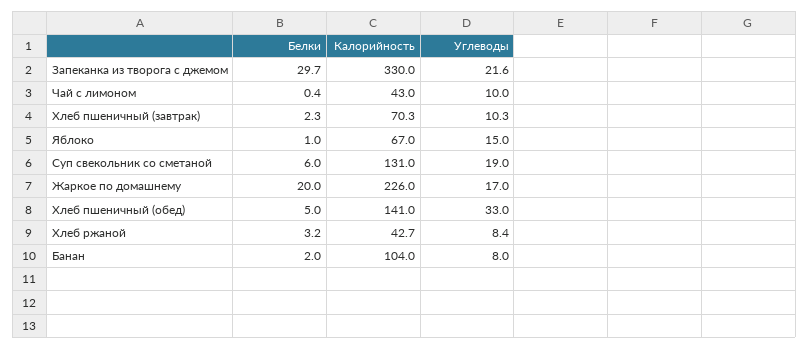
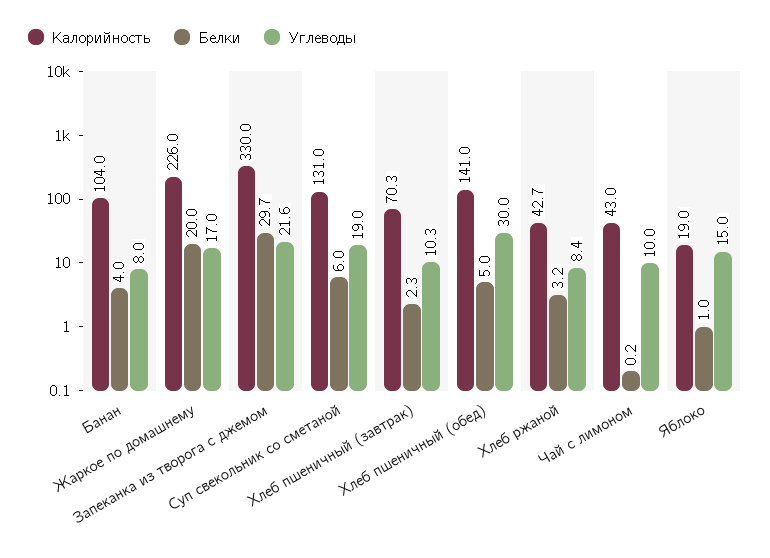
Белки, Чай с лимоном: 0.4 -> 0.2
Калорийность, Яблоко: 67 -> 19
Углеводы, Хлеб пшеничный (обед): 33 -> 30
Белки, Банан: 2 -> 4

